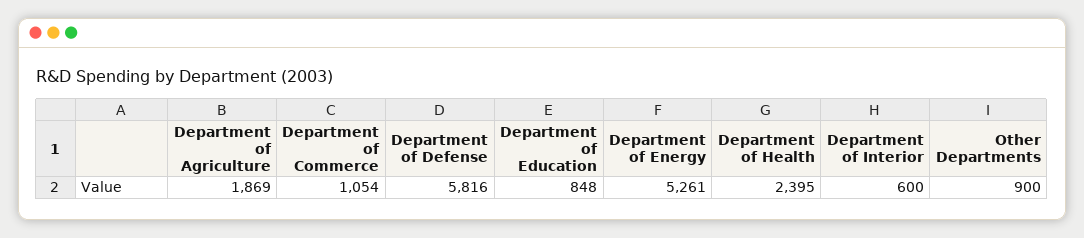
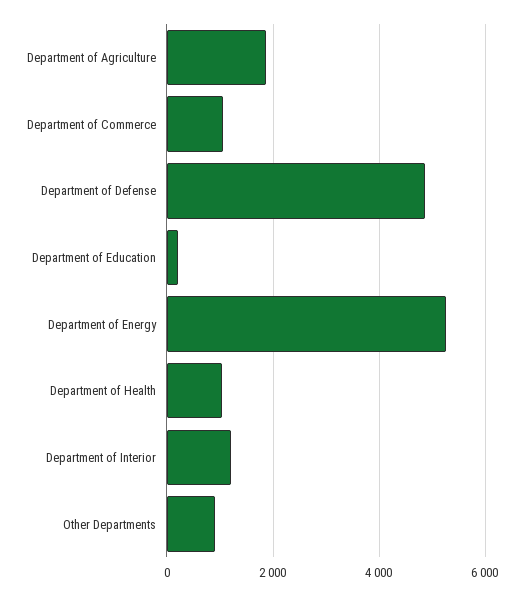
Department of Defense: 5816 -> 4800
Department of Education: 848 -> 200
Department of Health: 2395 -> 1000
Department of Interior: 600 -> 1200

